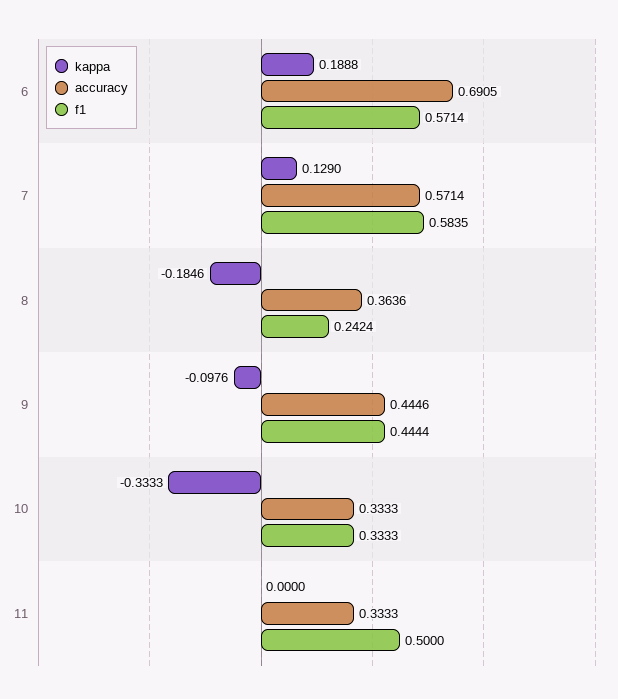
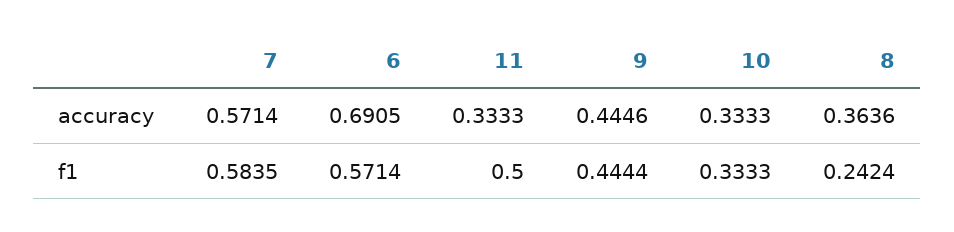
kappa, 6: 0.1888 -> none
kappa, 7: 0.129 -> none
kappa, 8: -0.1846 -> none
kappa, 9: -0.0976 -> none
kappa, 10: -0.3333 -> none
kappa, 11: 0 -> none

